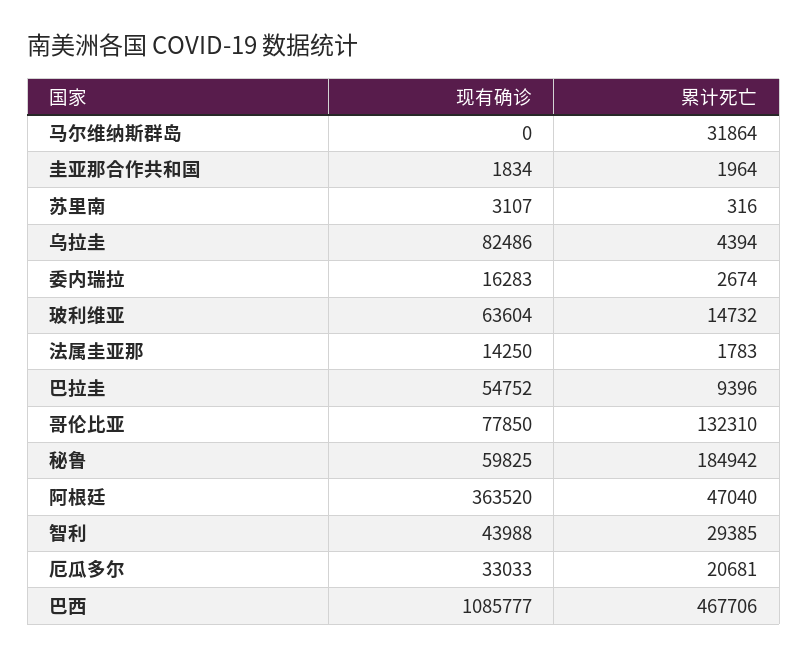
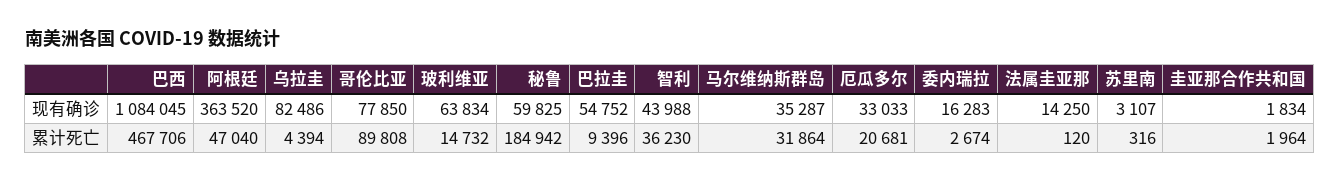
现有确诊, 马尔维纳斯群岛: 0 -> 35287
现有确诊, 玻利维亚: 63604 -> 63834
累计死亡, 法属圭亚那: 1783 -> 120
累计死亡, 哥伦比亚: 132310 -> 89808
累计死亡, 智利: 29385 -> 36230
现有确诊, 巴西: 1085777 -> 1084045

